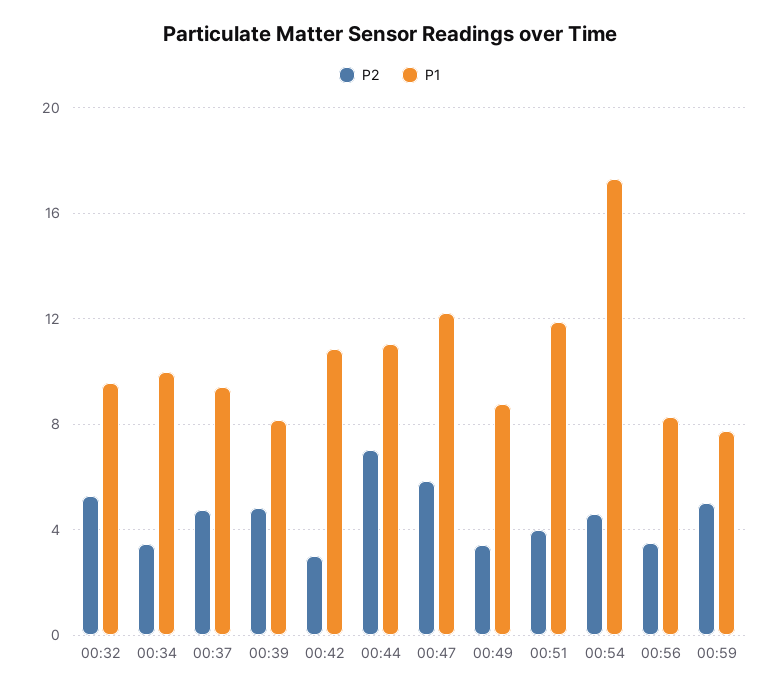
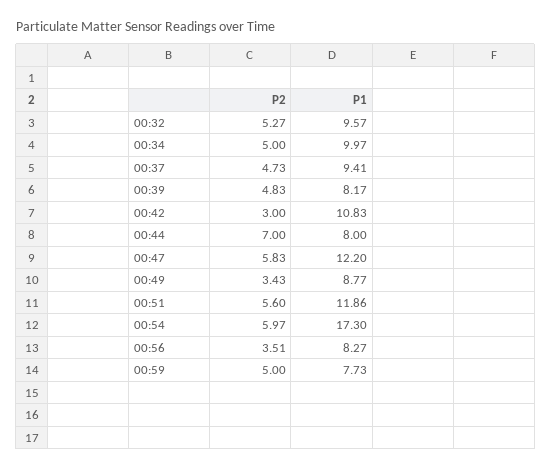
P2, 00:34: 3.5 -> 5
P1, 00:44: 11 -> 8
P2, 00:51: 4 -> 5.6
P2, 00:54: 4.5 -> 5.97

